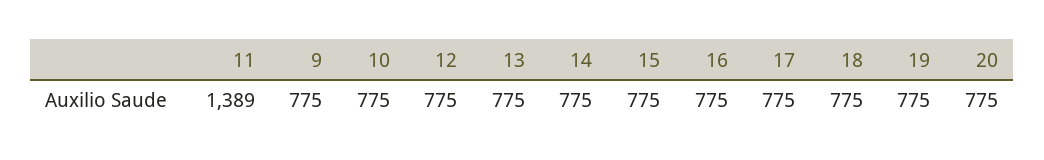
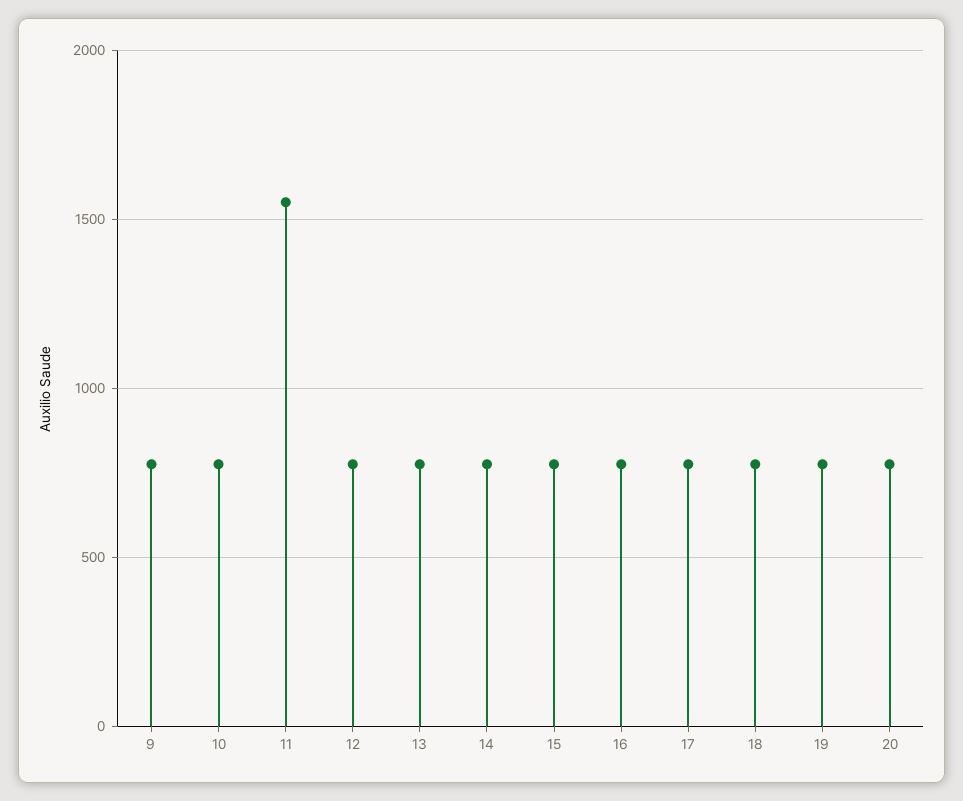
11: 1389 -> 1550

